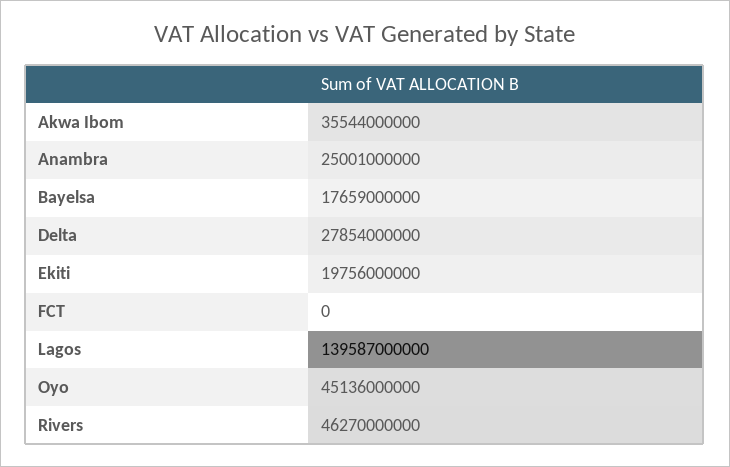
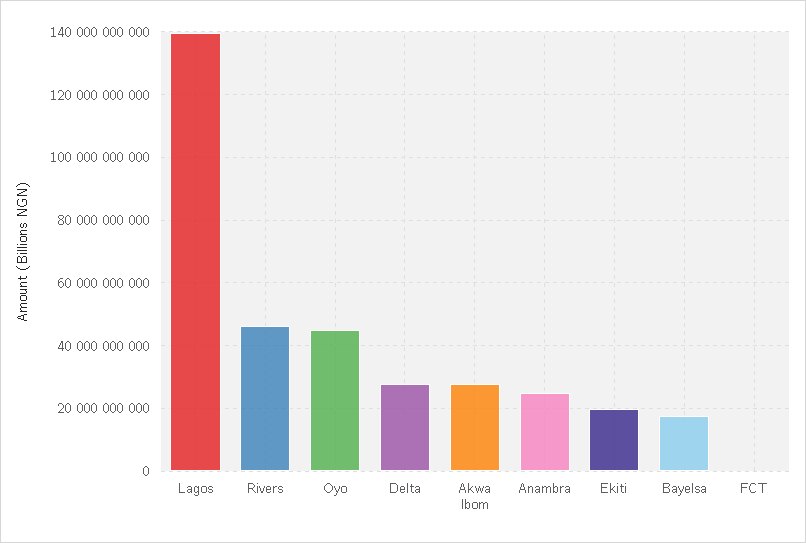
Akwa Ibom: 35544000000 -> 28000000000

